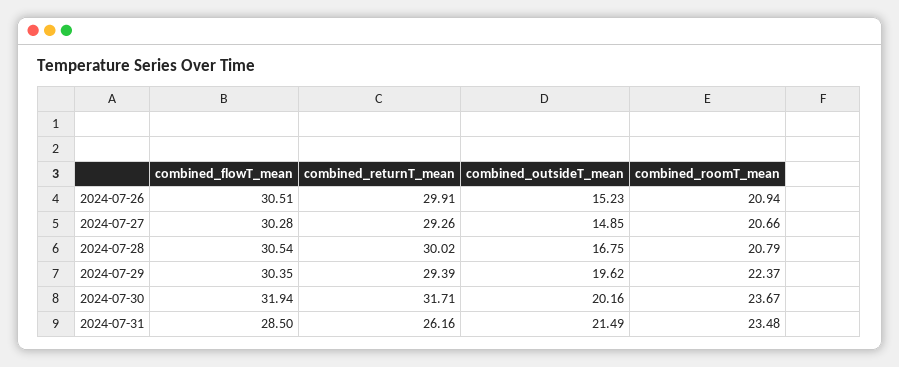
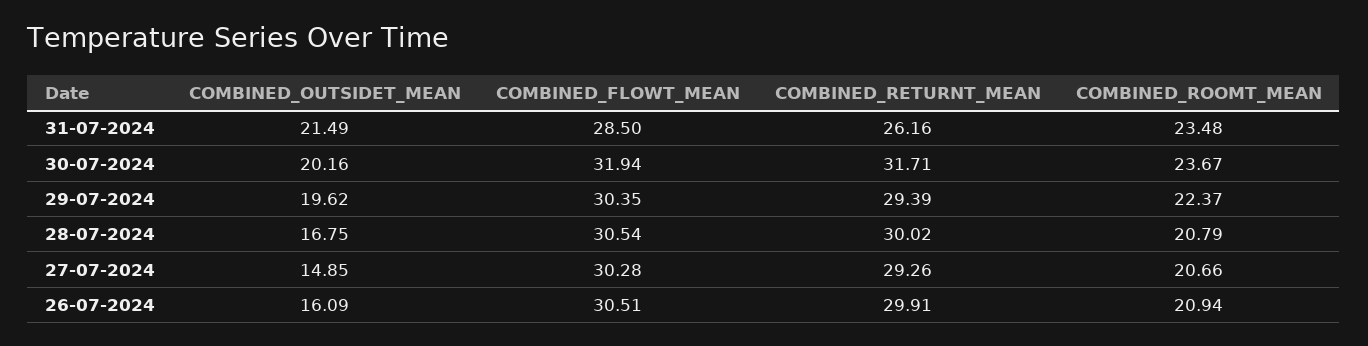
combined_outsideT_mean, 2024-07-26: 15.23 -> 16.09

